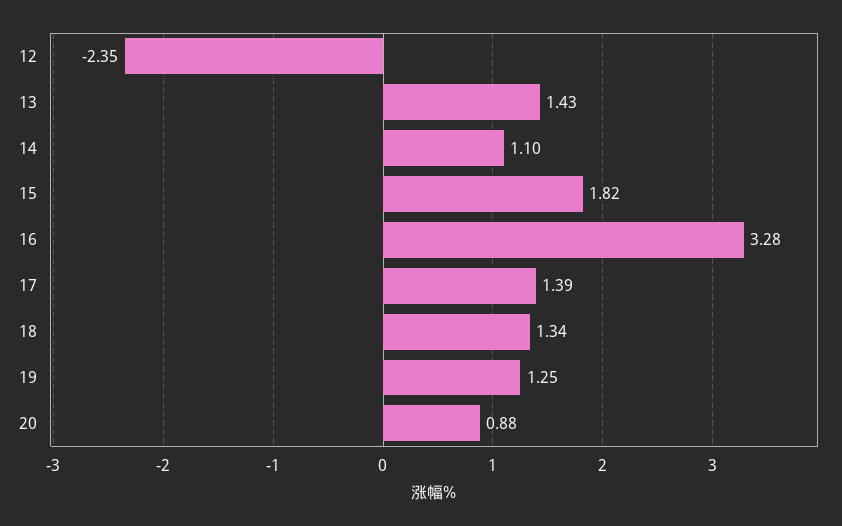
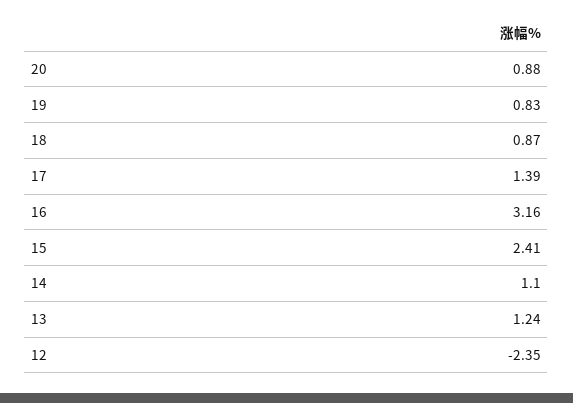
13: 1.43 -> 1.24
15: 1.82 -> 2.41
16: 3.28 -> 3.16
18: 1.34 -> 0.87
19: 1.25 -> 0.83

